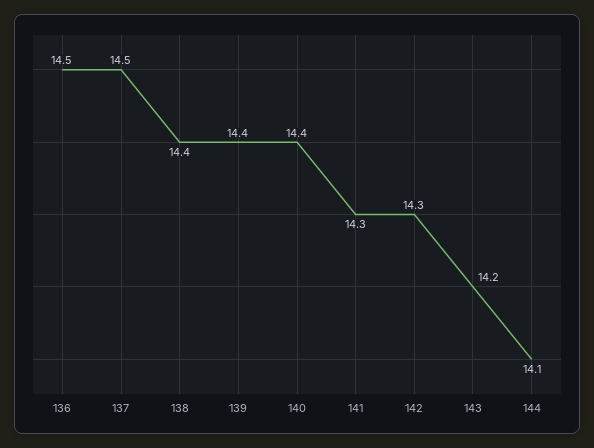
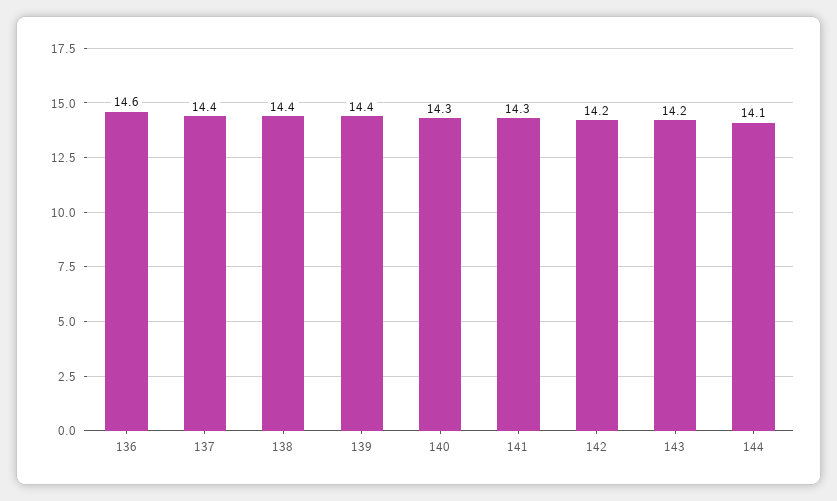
136: 14.5 -> 14.6
137: 14.5 -> 14.4
140: 14.4 -> 14.3
142: 14.3 -> 14.2

